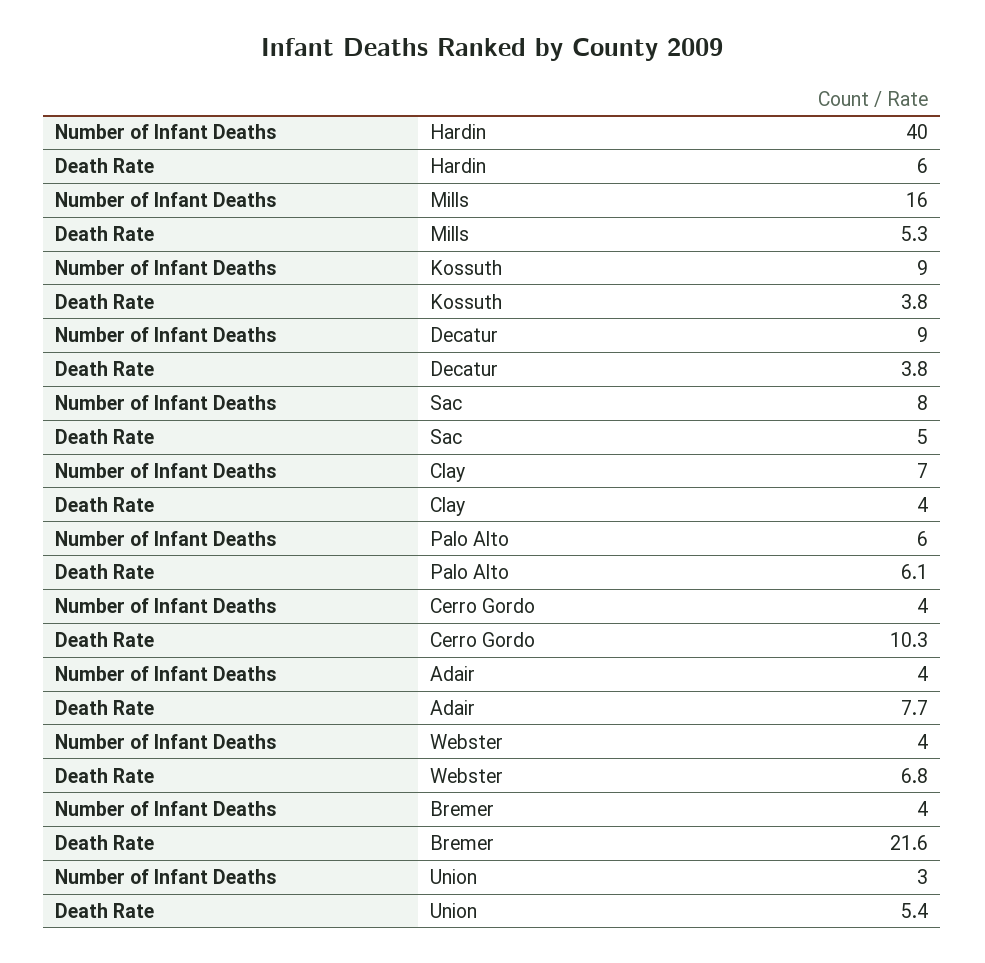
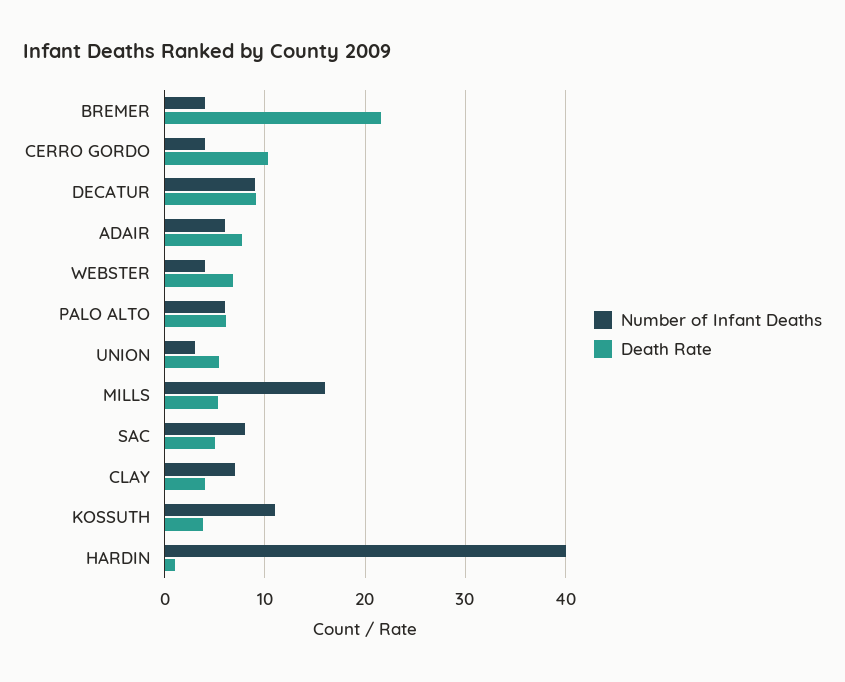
Death Rate, Hardin: 6 -> 1
Number of Infant Deaths, Kossuth: 9 -> 11
Death Rate, Decatur: 3.8 -> 9
Number of Infant Deaths, Adair: 4 -> 6

